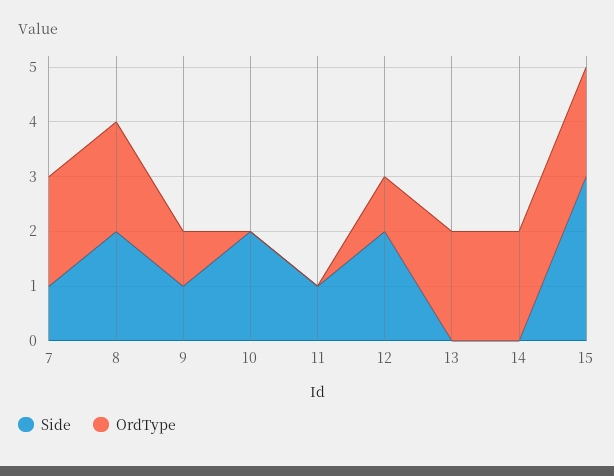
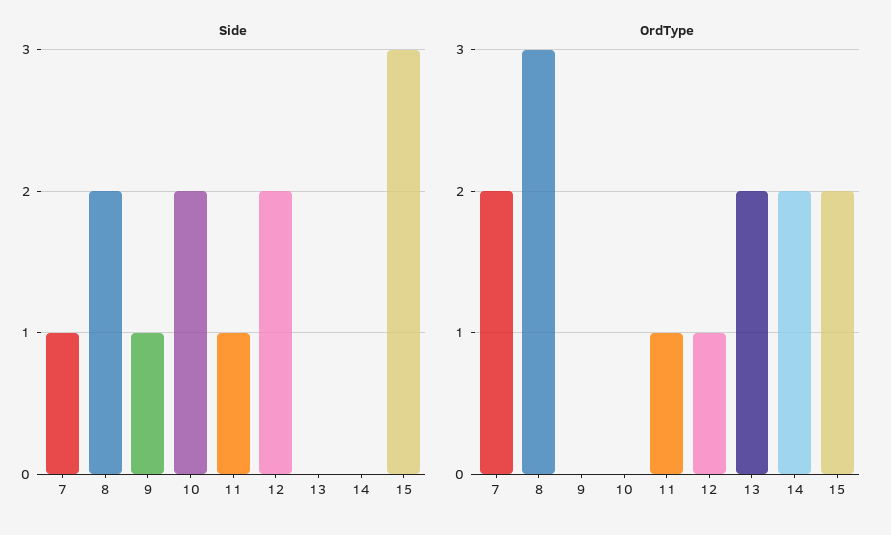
OrdType, 8: 2 -> 3
OrdType, 9: 1 -> 0
OrdType, 11: 0 -> 1

